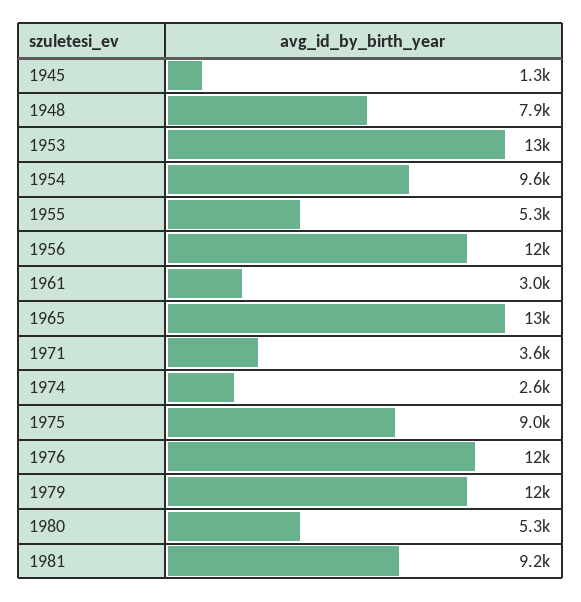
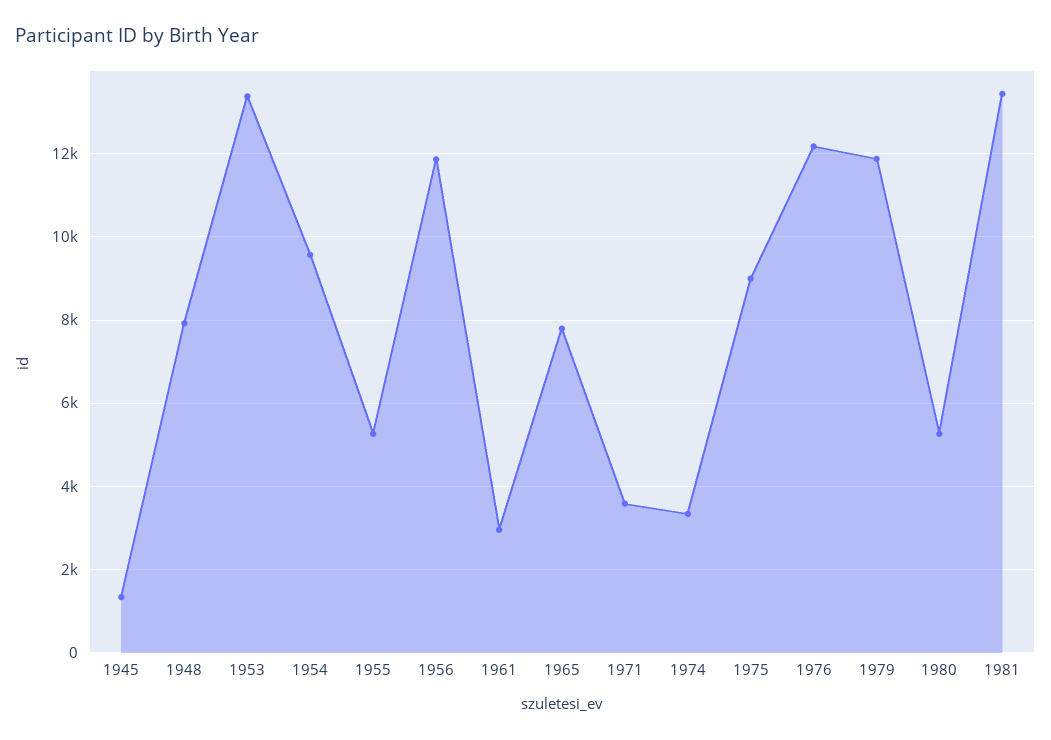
1965: 13000 -> 7800
1974: 2600 -> 3400
1981: 9200 -> 13400

